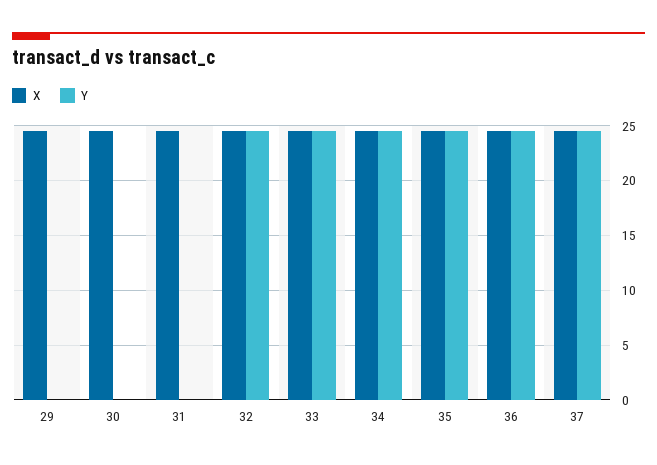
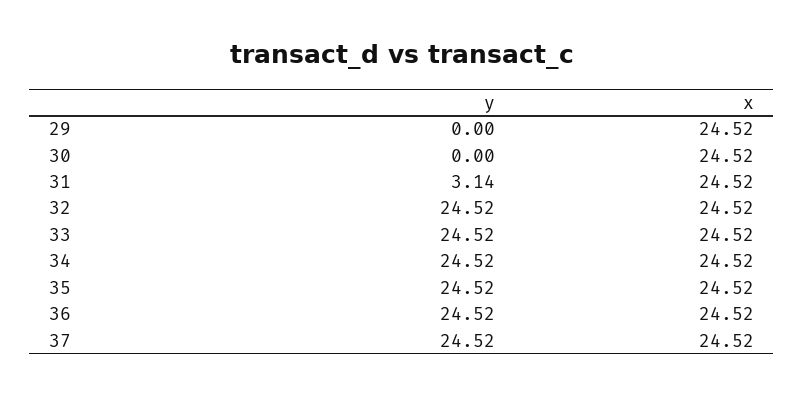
Y, 31: 0 -> 3.14

